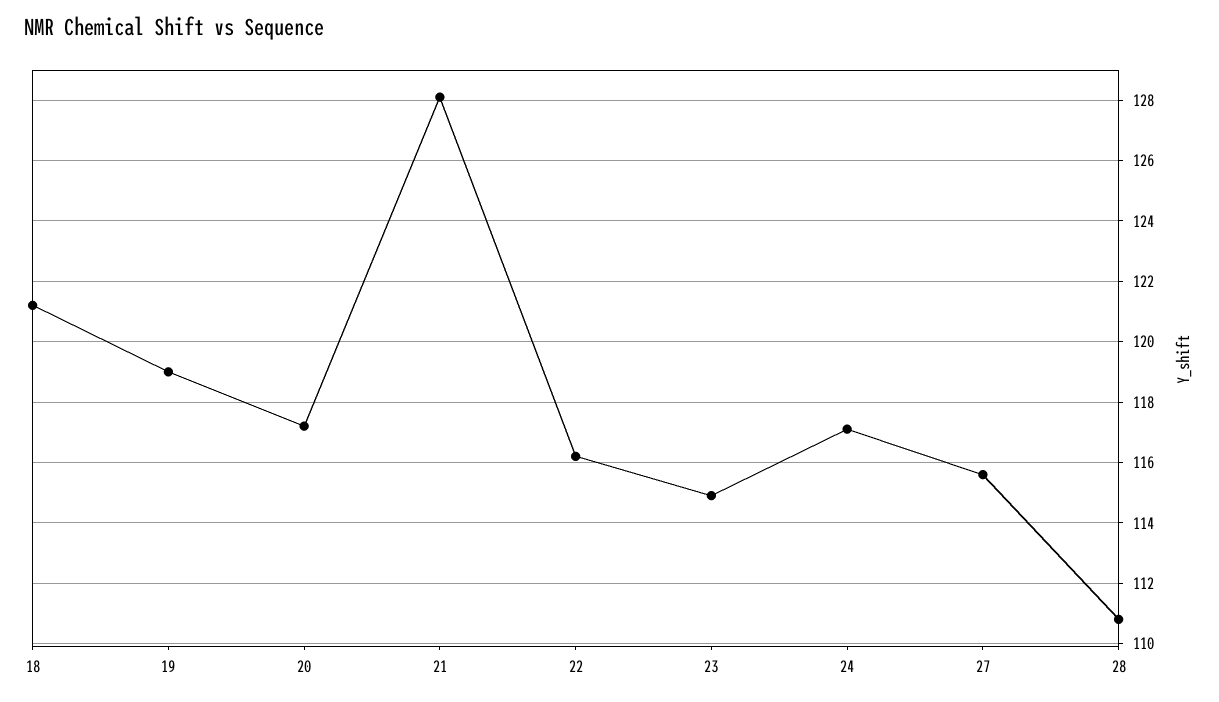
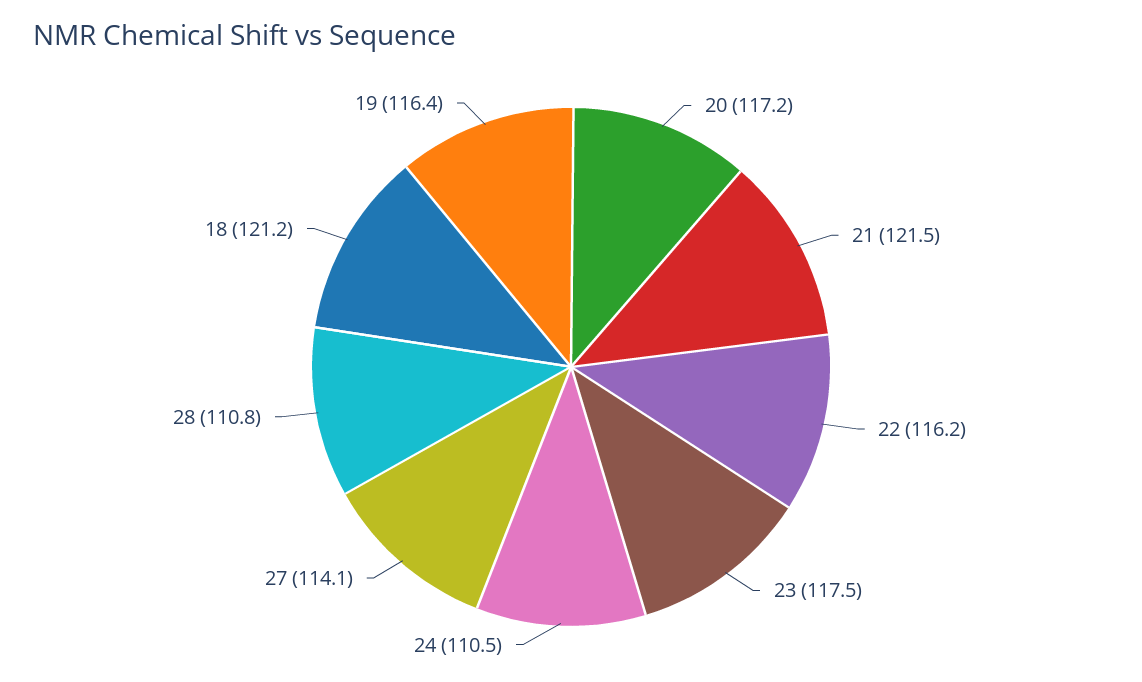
19: 119 -> 116.4
21: 128 -> 121.5
23: 115 -> 117.5
24: 117 -> 110.5
27: 115.5 -> 114.1

